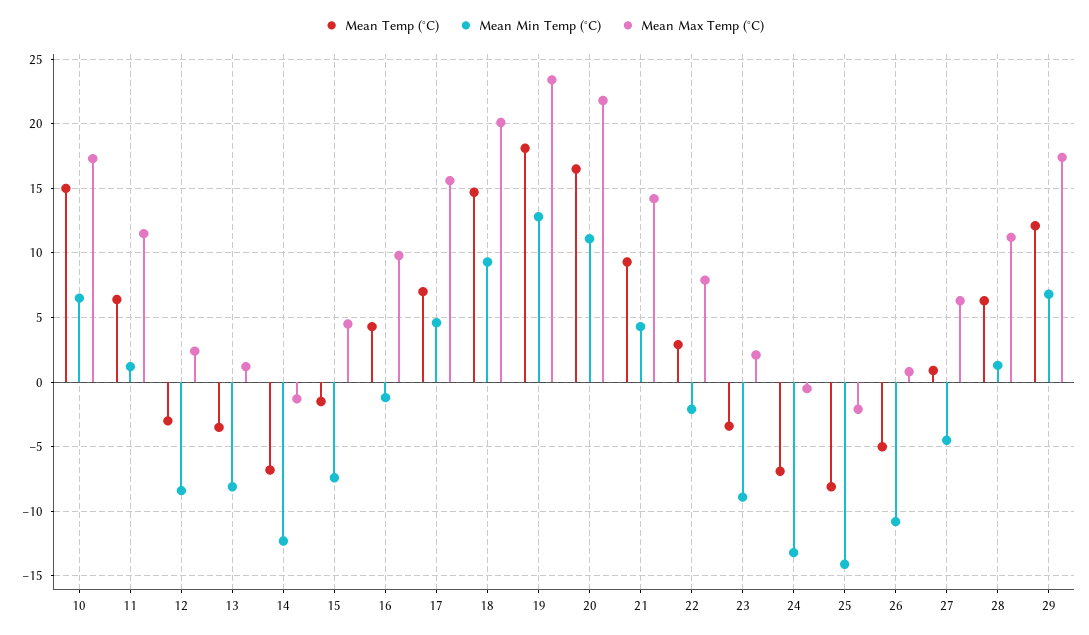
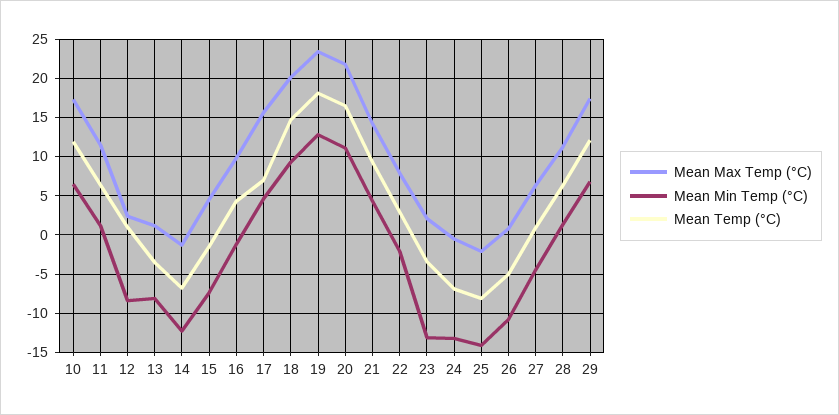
Mean Temp (°C), 10: 15 -> 12
Mean Temp (°C), 12: -3 -> 1
Mean Min Temp (°C), 23: -9 -> -13

